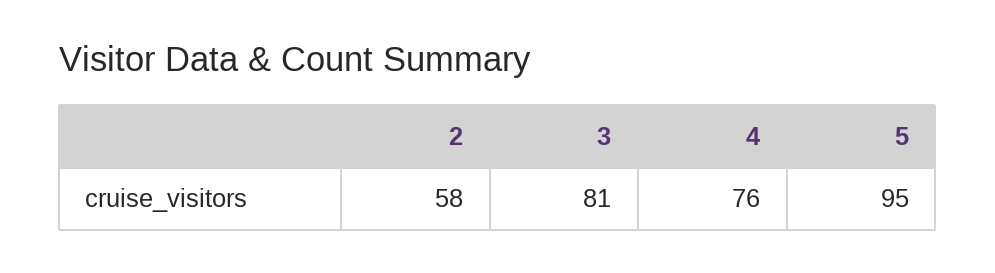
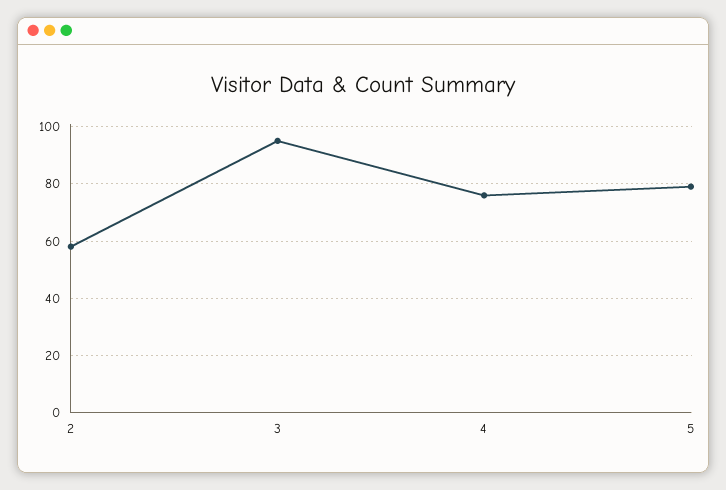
3: 81 -> 95
5: 95 -> 80

